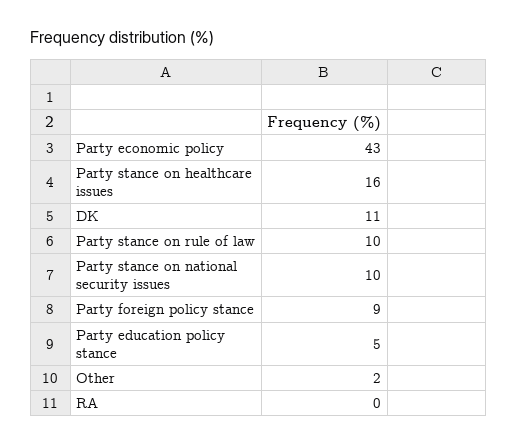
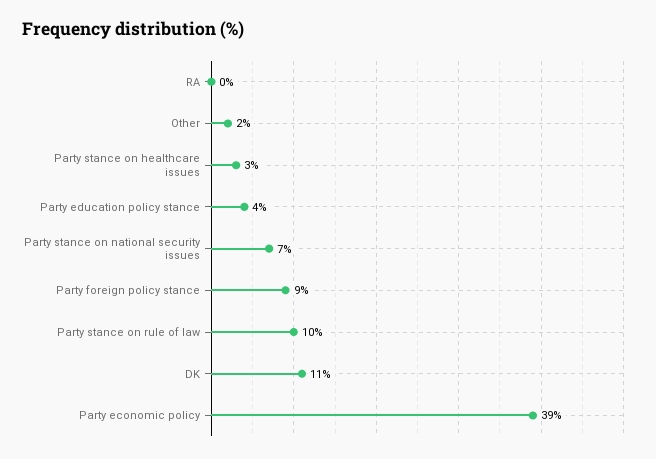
Party economic policy: 43 -> 39
Party stance on healthcare issues: 16 -> 3
Party stance on national security issues: 10 -> 7
Party education policy stance: 5 -> 4

